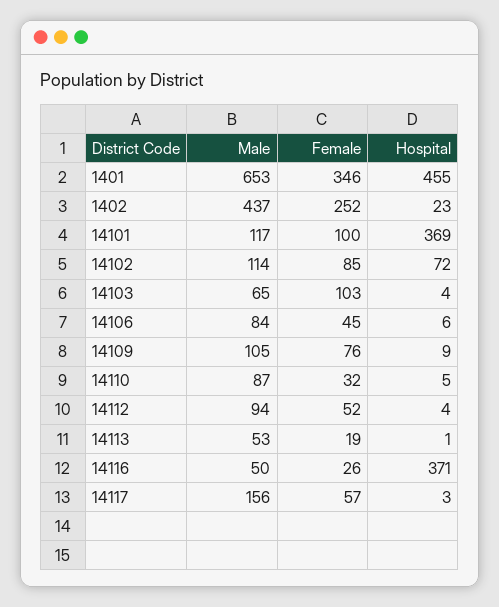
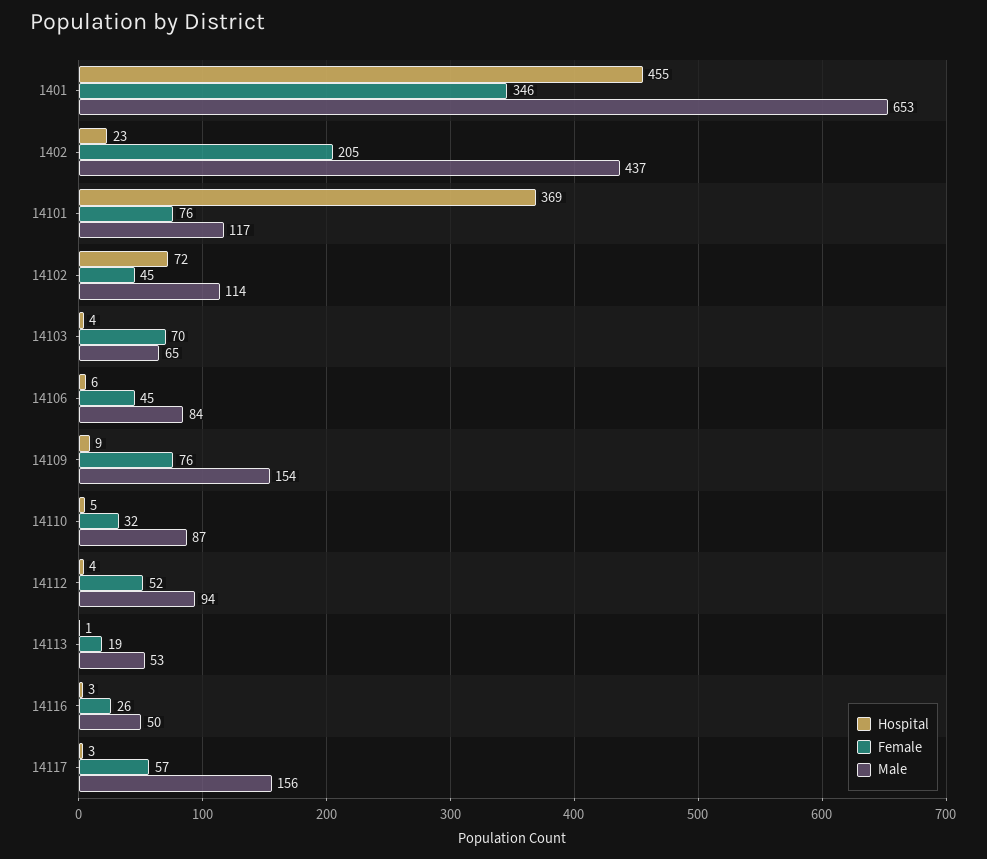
Female, 1402: 252 -> 205
Female, 14101: 100 -> 76
Female, 14102: 85 -> 45
Female, 14103: 103 -> 70
Male, 14109: 105 -> 154
Hospital, 14116: 371 -> 3

